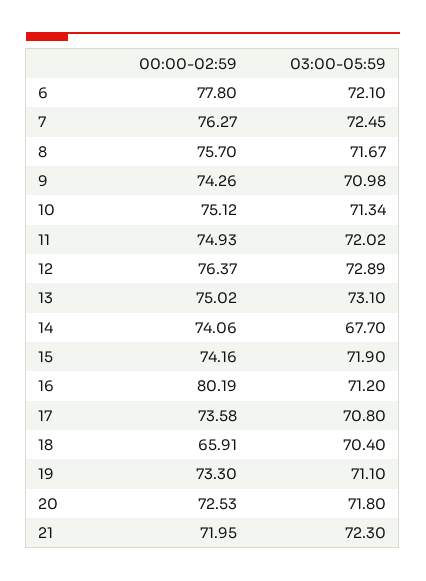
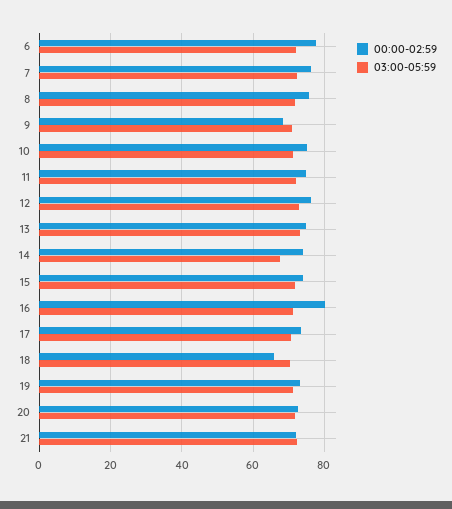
00:00-02:59, 9: 74.26 -> 68

